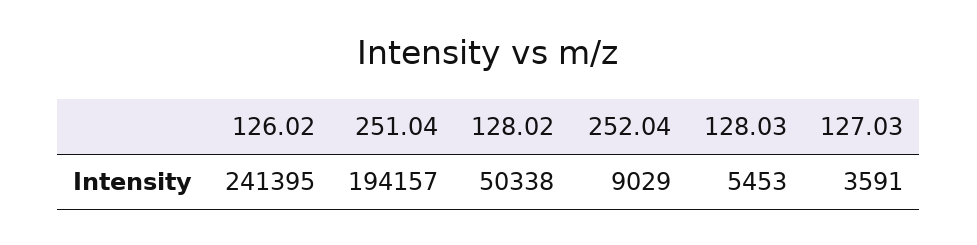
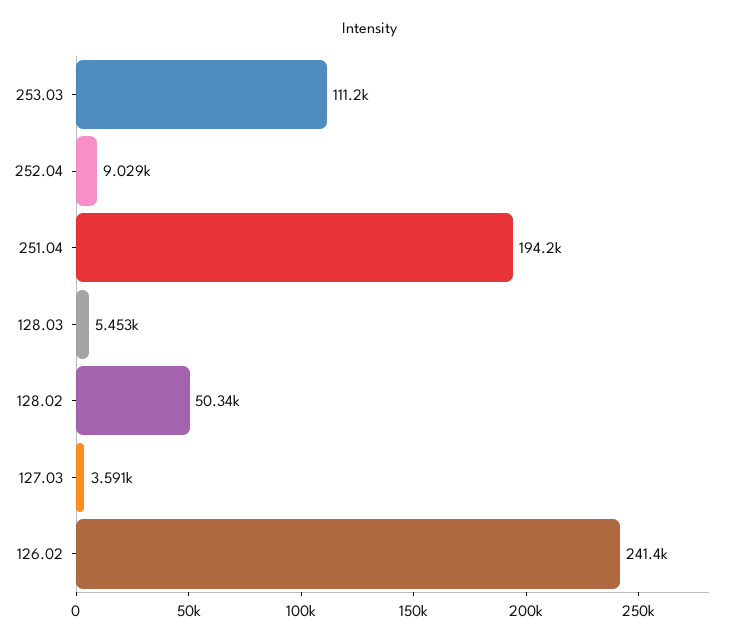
253.03: none -> 111200

